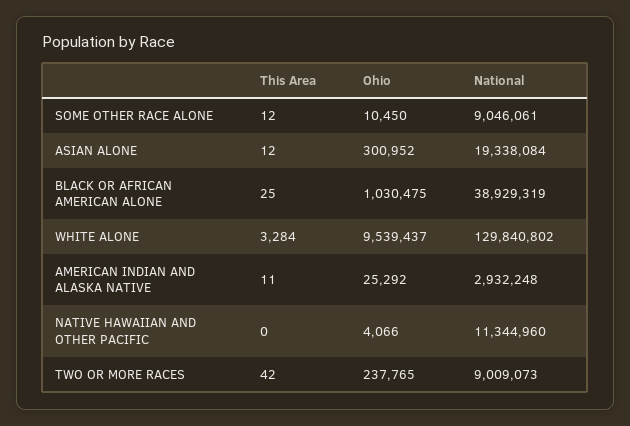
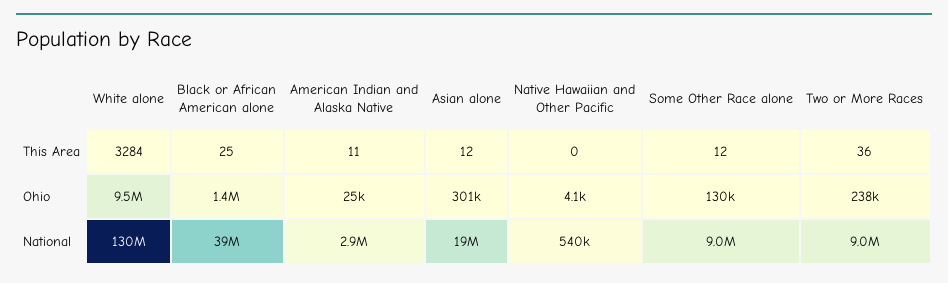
Ohio, SOME OTHER RACE ALONE: 10450 -> 130000
Ohio, BLACK OR AFRICAN AMERICAN ALONE: 1030475 -> 1400000
National, NATIVE HAWAIIAN AND OTHER PACIFIC: 11344960 -> 540000
This Area, TWO OR MORE RACES: 42 -> 36

